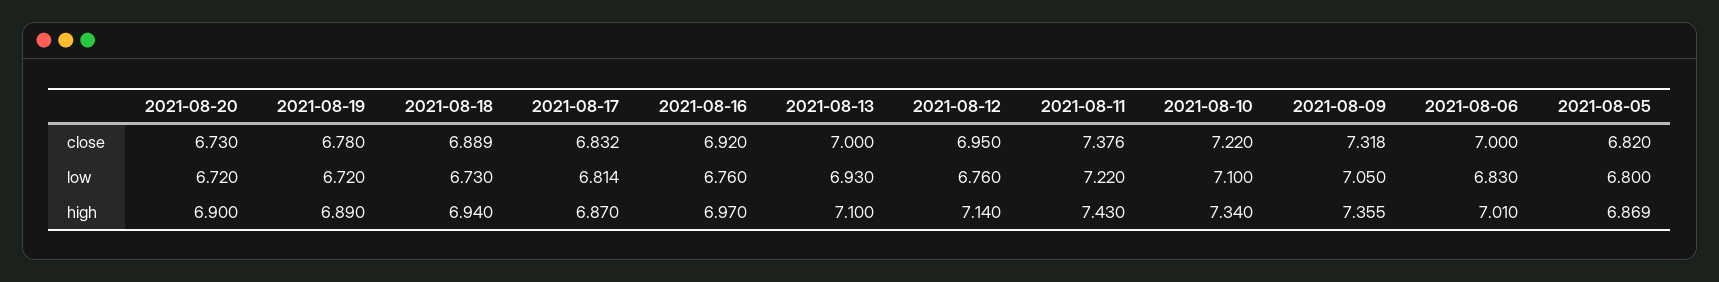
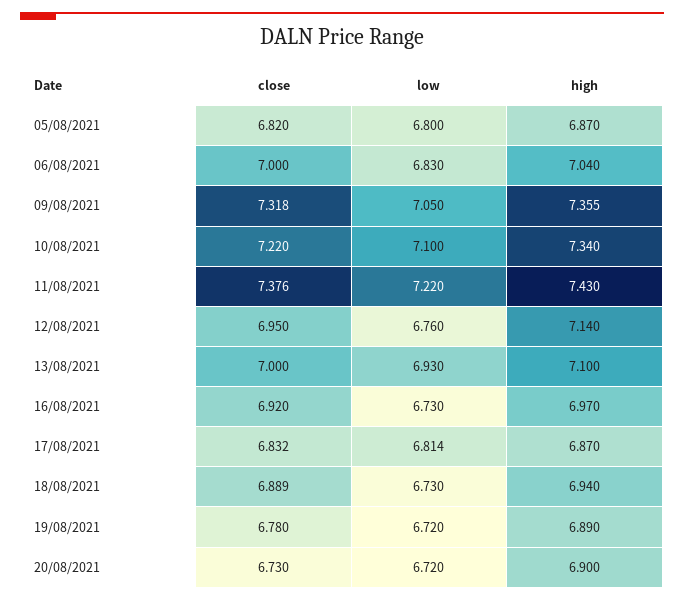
2021-08-16, low: 6.76 -> 6.73
2021-08-06, high: 7.01 -> 7.04
2021-08-05, high: 6.869 -> 6.87

